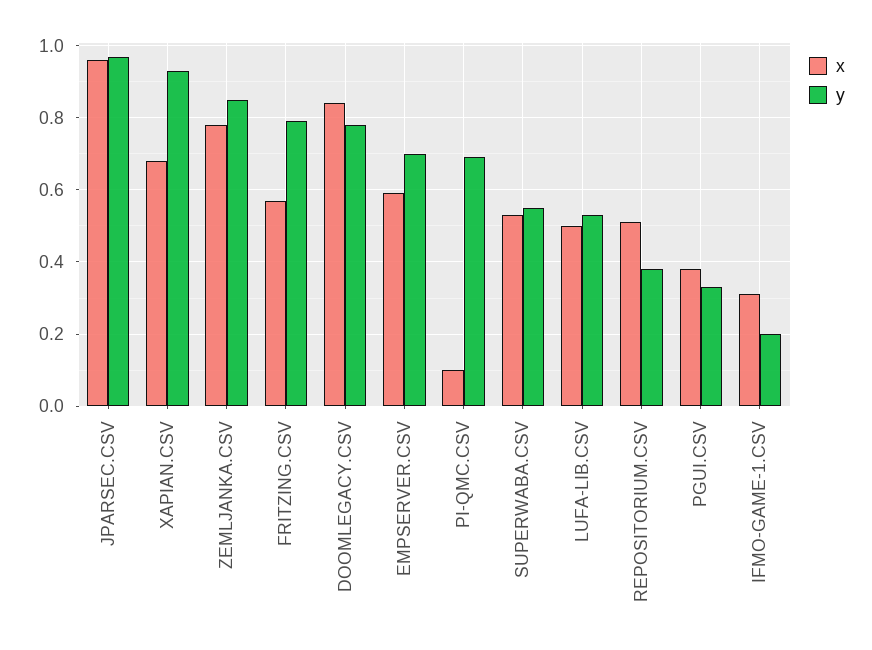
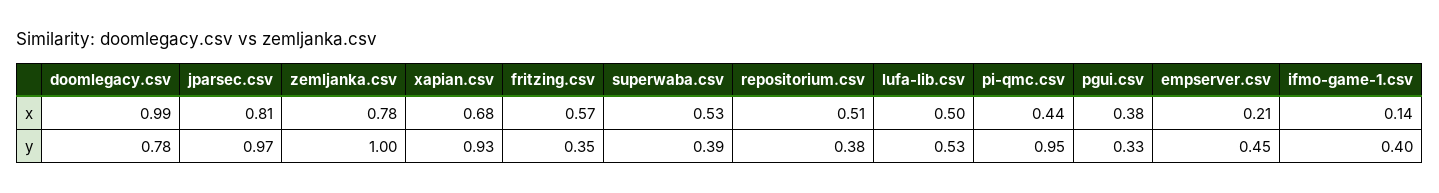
x, JPARSEC.CSV: 0.95 -> 0.81
y, ZEMLJANKA.CSV: 0.85 -> 1
y, FRITZING.CSV: 0.8 -> 0.35
x, DOOMLEGACY.CSV: 0.85 -> 0.99
x, EMPSERVER.CSV: 0.6 -> 0.21
y, EMPSERVER.CSV: 0.7 -> 0.45
x, PI-QMC.CSV: 0.1 -> 0.44
y, PI-QMC.CSV: 0.7 -> 0.95
y, SUPERWABA.CSV: 0.55 -> 0.39
x, IFMO-GAME-1.CSV: 0.3 -> 0.14
y, IFMO-GAME-1.CSV: 0.2 -> 0.4

